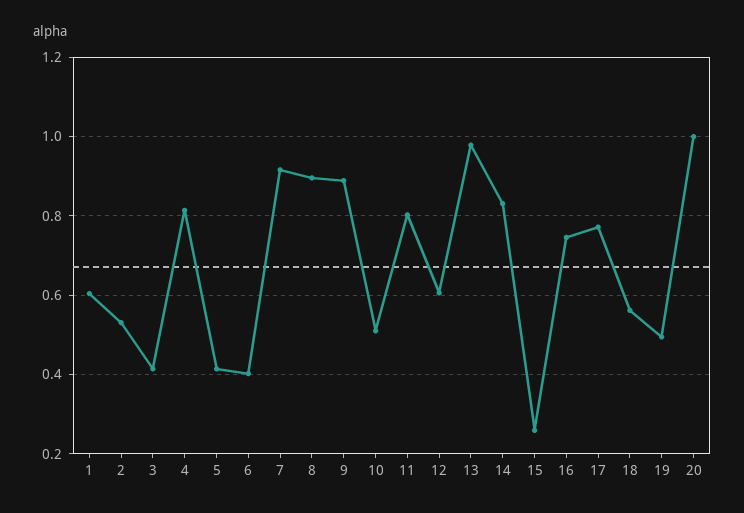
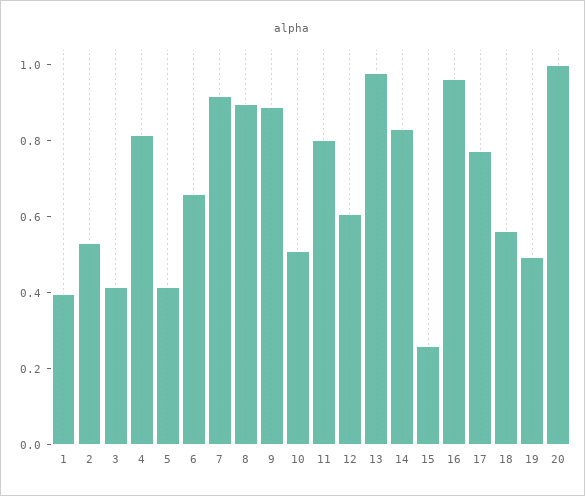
1: 0.6 -> 0.4
6: 0.4 -> 0.65
16: 0.74 -> 0.95

